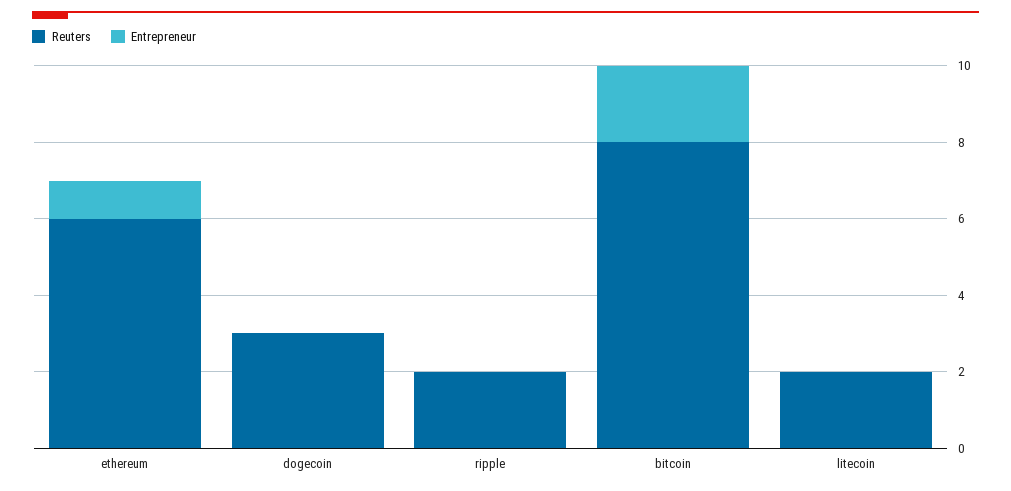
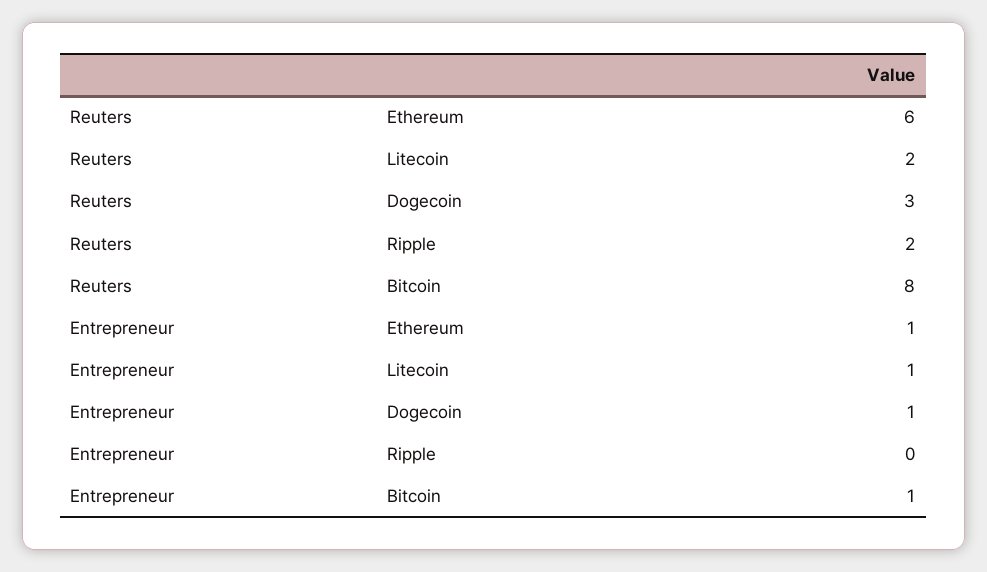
Entrepreneur, dogecoin: 0 -> 1
Entrepreneur, bitcoin: 2 -> 1
Entrepreneur, litecoin: 0 -> 1

